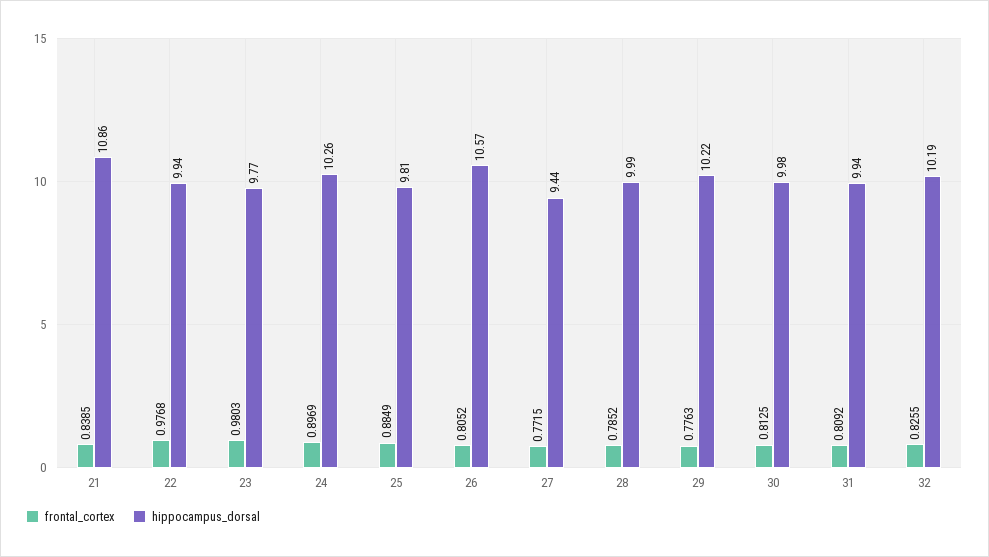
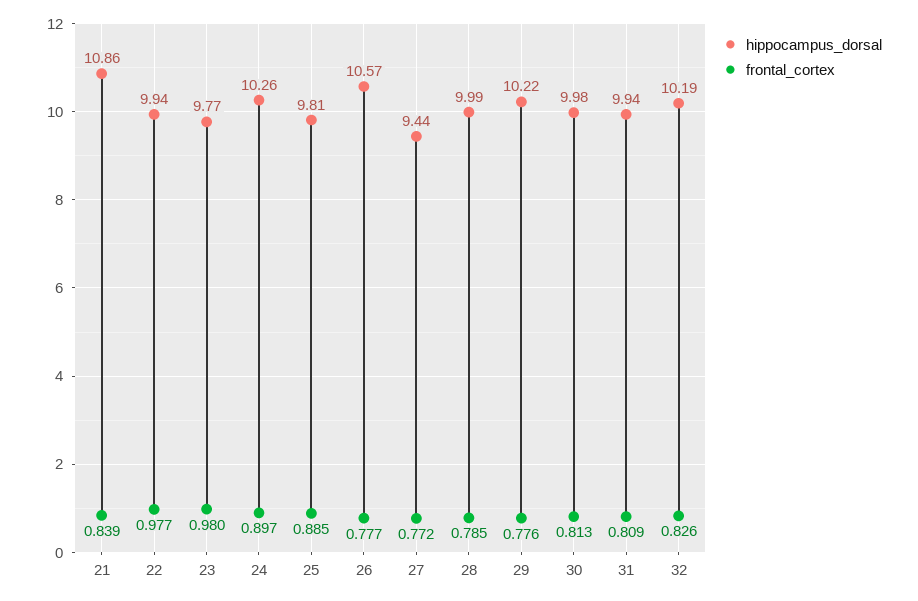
frontal_cortex, 26: 0.8052 -> 0.777

